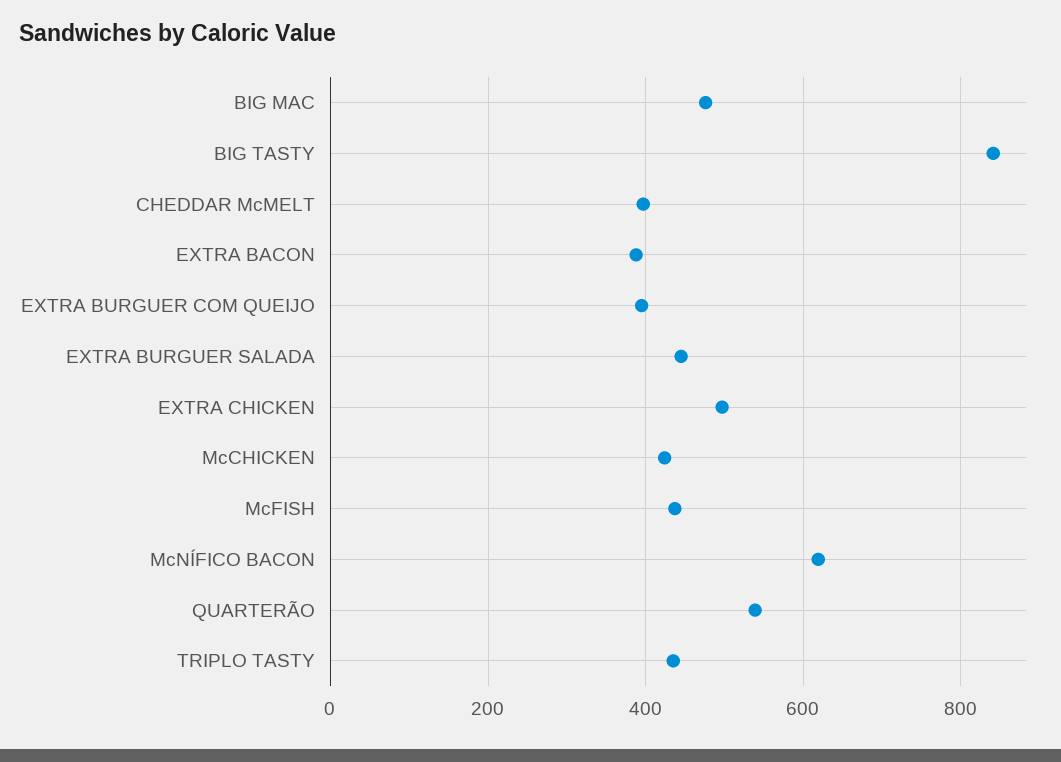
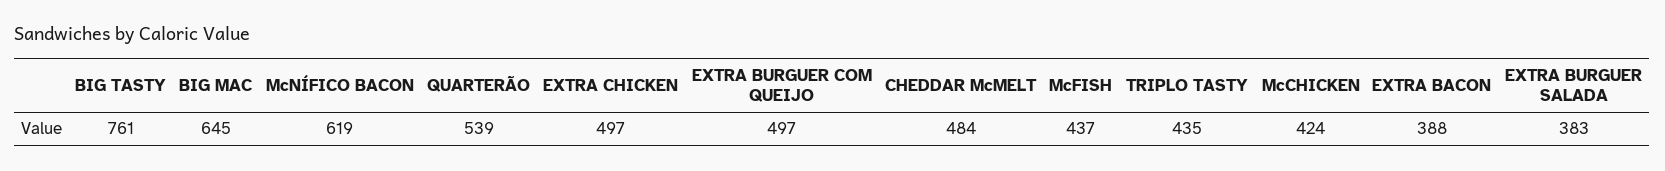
BIG MAC: 480 -> 645
BIG TASTY: 840 -> 761
CHEDDAR McMELT: 400 -> 484
EXTRA BURGUER COM QUEIJO: 400 -> 497
EXTRA BURGUER SALADA: 440 -> 383

